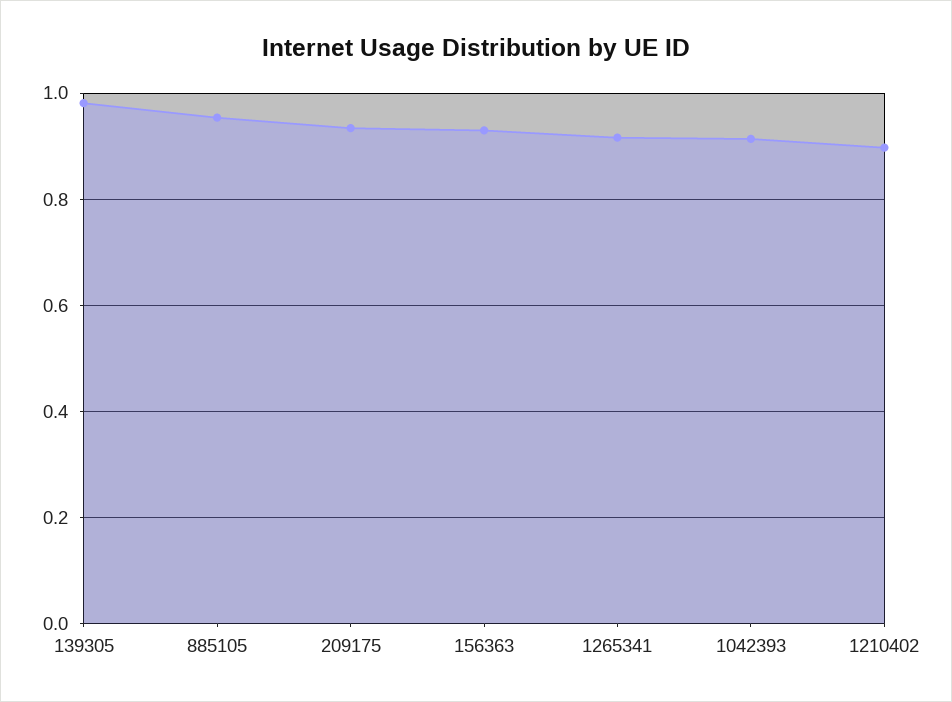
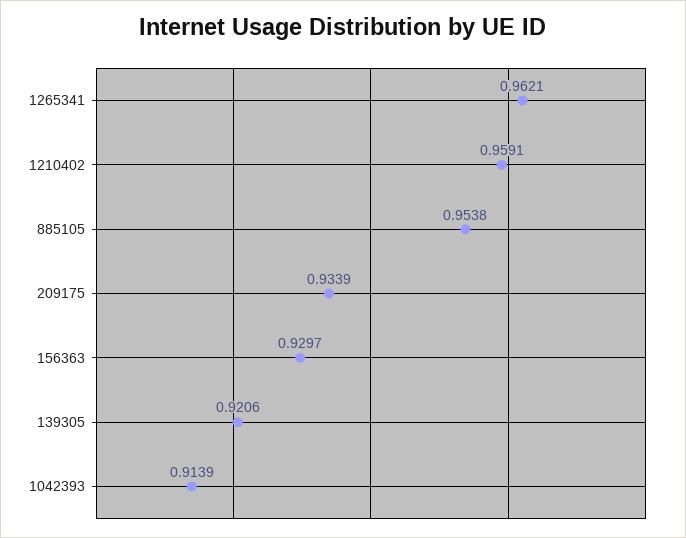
139305: 0.98 -> 0.9206
1265341: 0.92 -> 0.9621
1210402: 0.9 -> 0.9591

